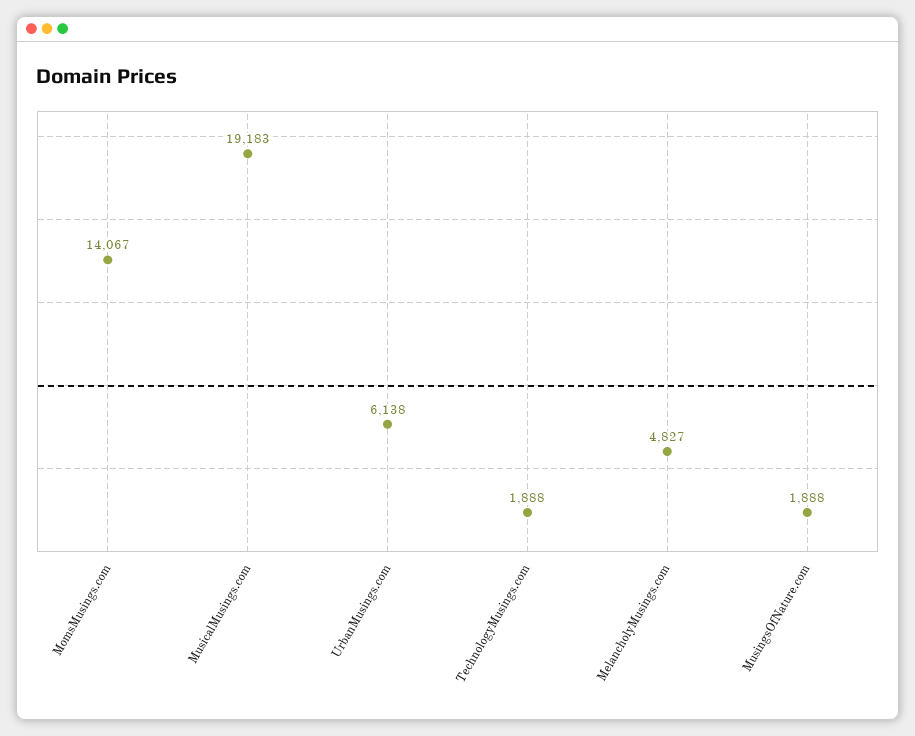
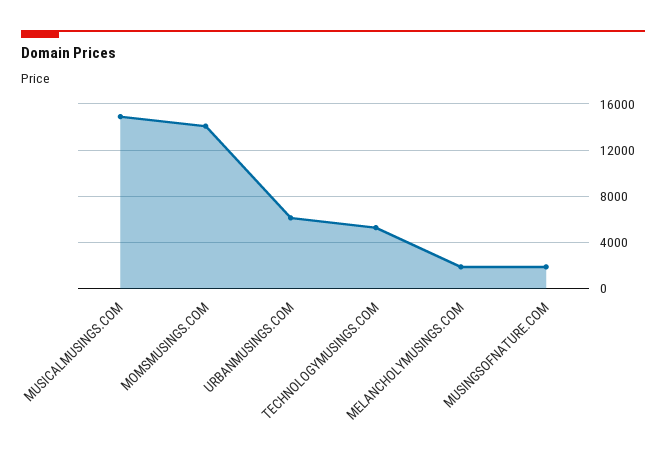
MusicalMusings.com: 19183 -> 15000
TechnologyMusings.com: 1888 -> 5000
MelancholyMusings.com: 4827 -> 2000

